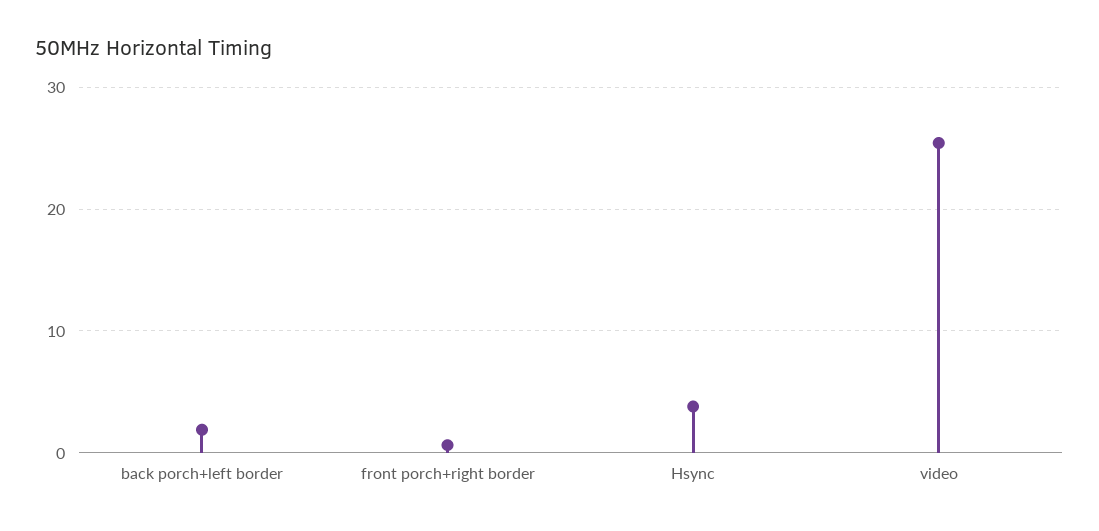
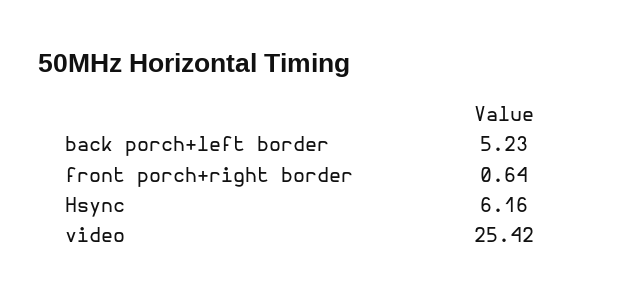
back porch+left border: 2 -> 5.23
Hsync: 4 -> 6.16

